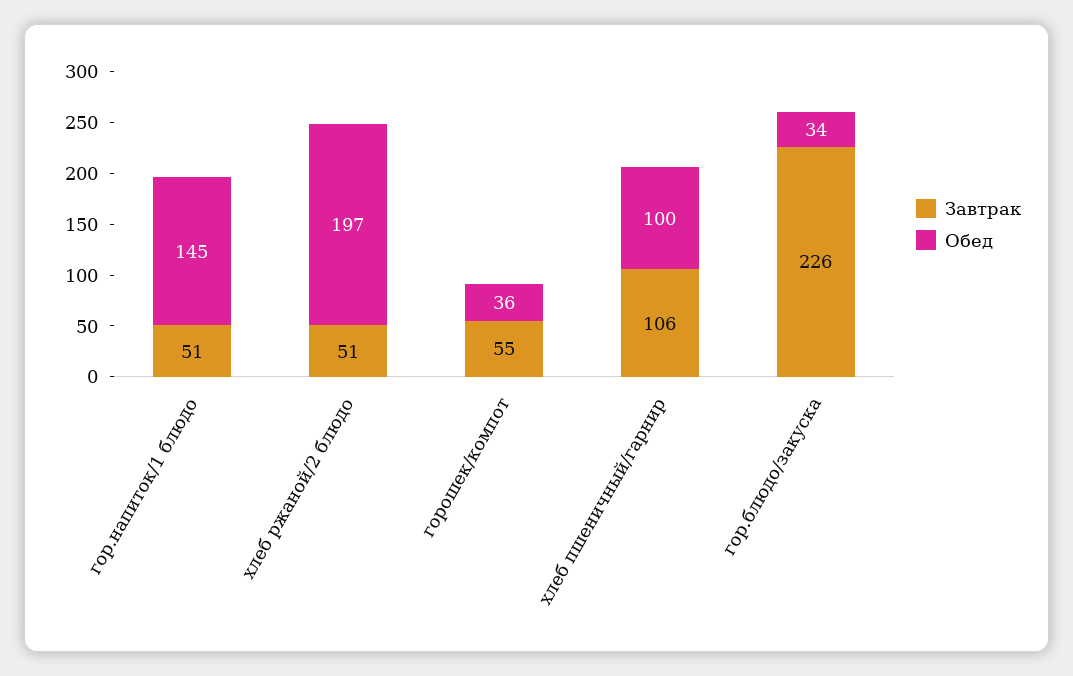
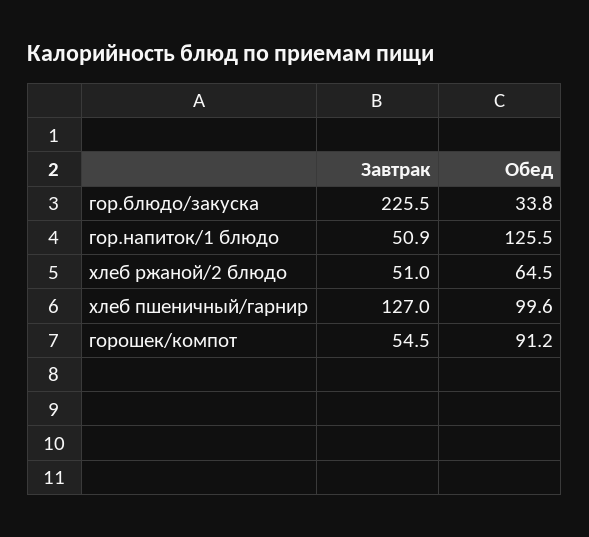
Обед, гор.напиток/1 блюдо: 145 -> 125.5
Обед, хлеб ржаной/2 блюдо: 197 -> 64.5
Обед, горошек/компот: 36 -> 91.2
Завтрак, хлеб пшеничный/гарнир: 106 -> 127

